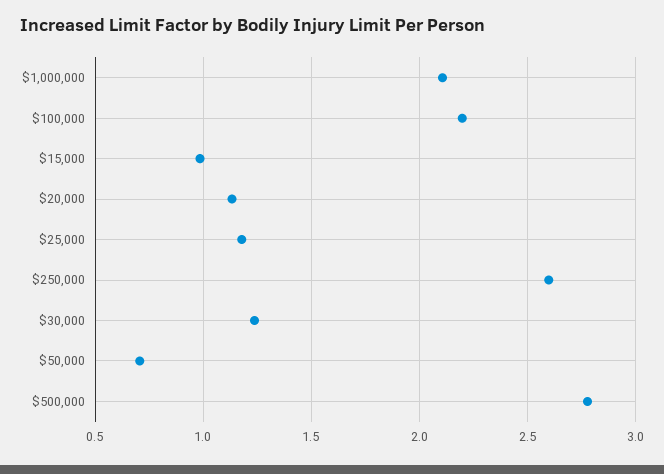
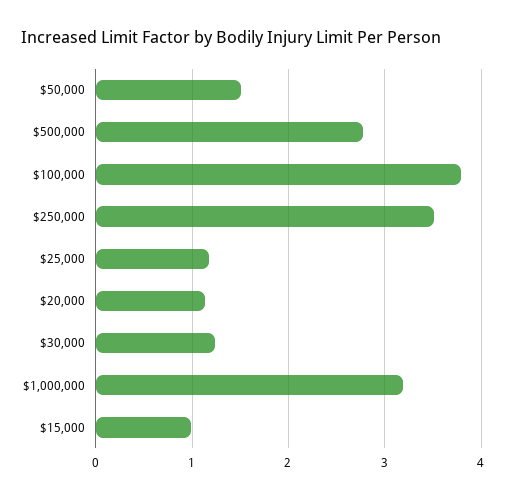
$1,000,000: 2.1 -> 3.2
$100,000: 2.2 -> 3.8
$250,000: 2.6 -> 3.5
$50,000: 0.7 -> 1.5

